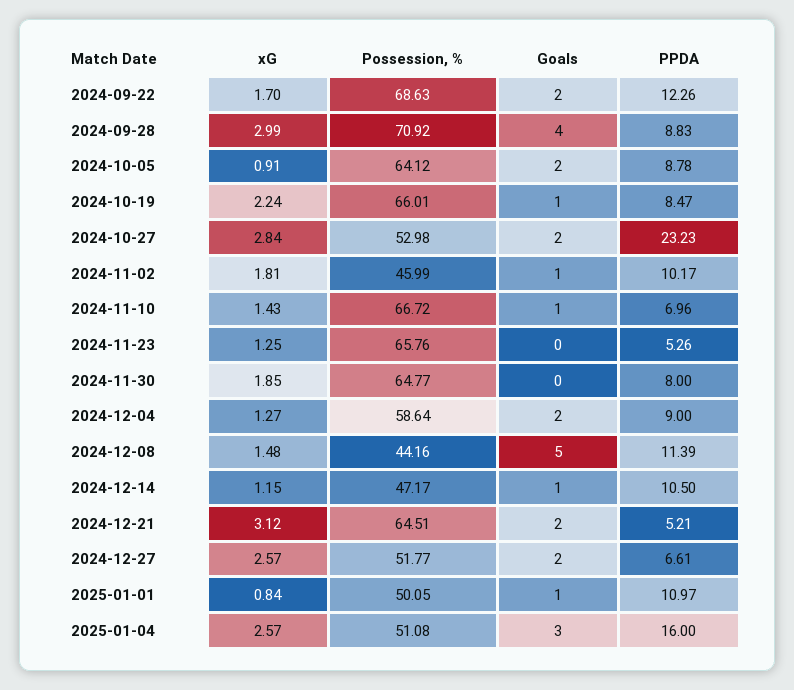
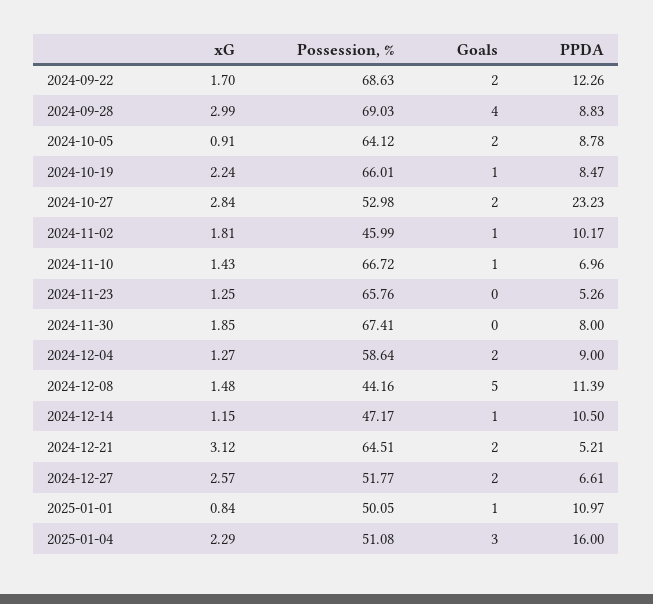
Possession, %, 2024-09-28: 70.92 -> 69.03
Possession, %, 2024-11-30: 64.77 -> 67.41
xG, 2025-01-04: 2.57 -> 2.29

